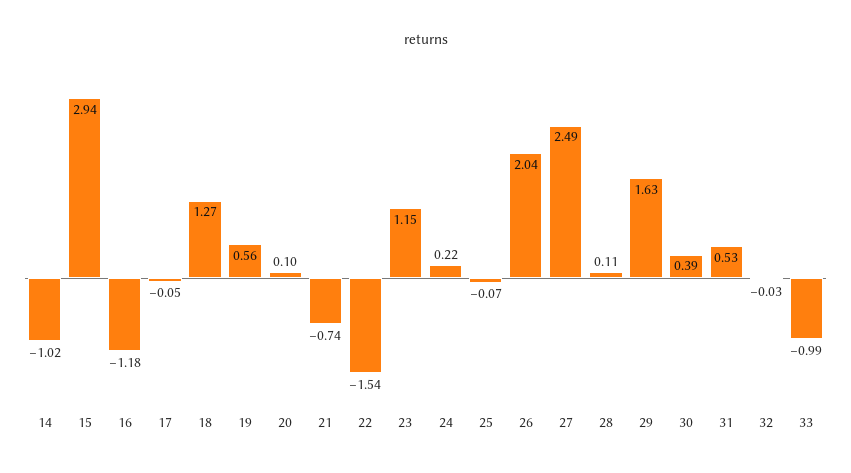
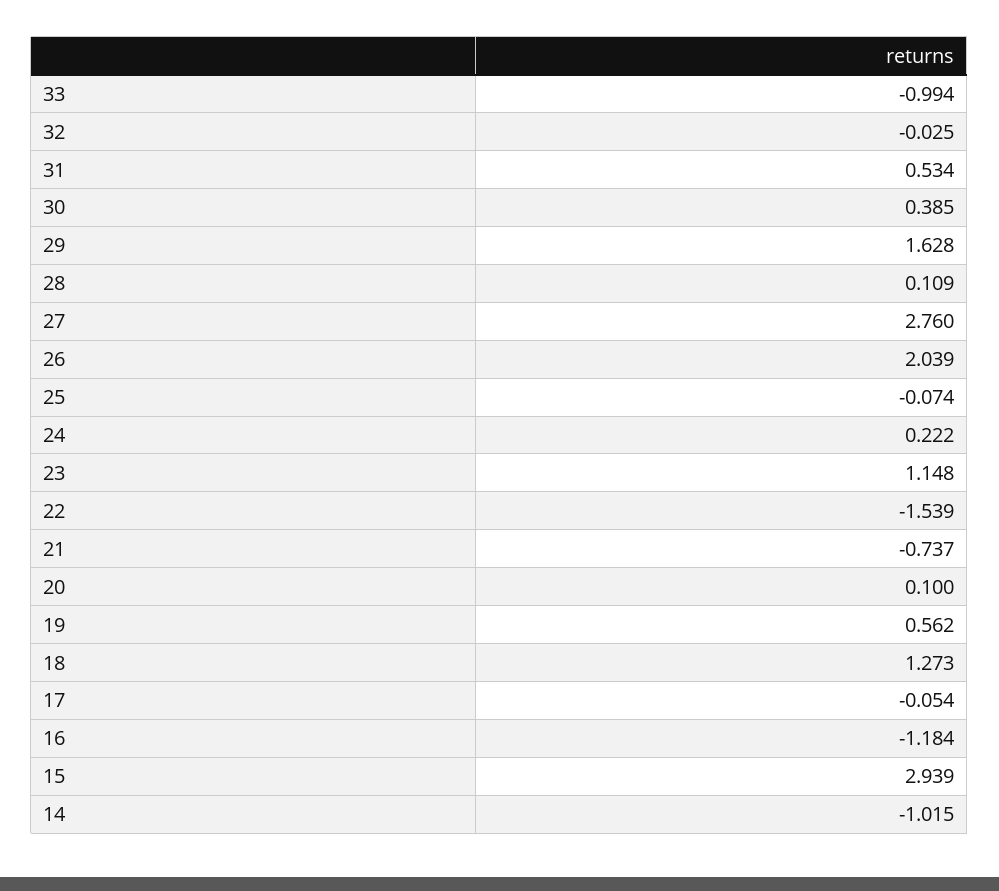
27: 2.49 -> 2.76

